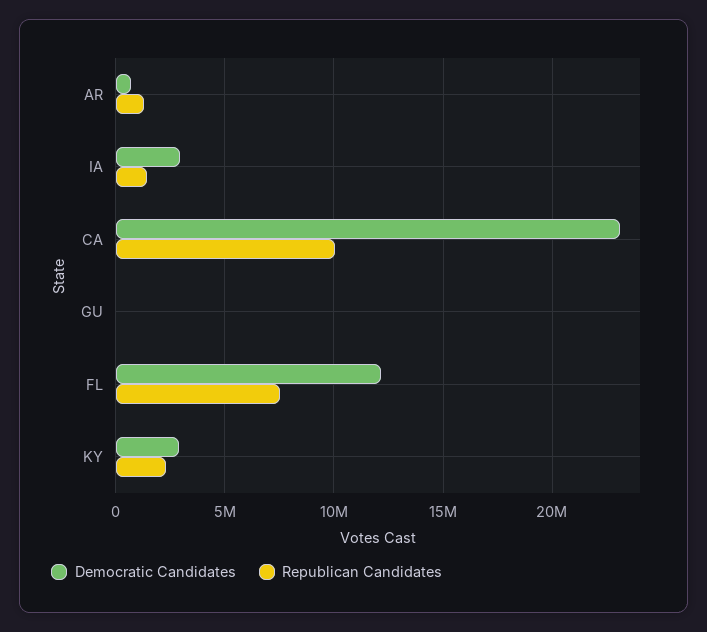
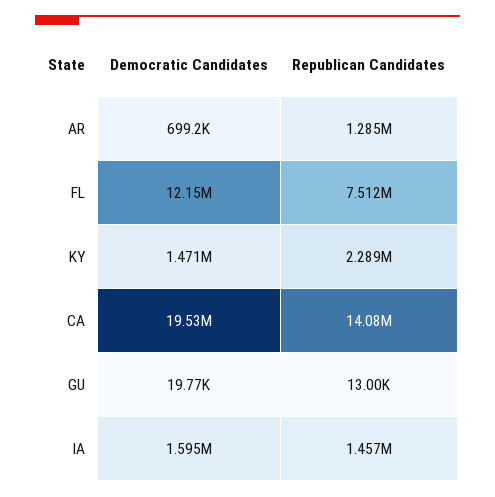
Democratic Candidates, IA: 3000000 -> 1595000
Democratic Candidates, CA: 23000000 -> 19530000
Republican Candidates, CA: 10000000 -> 14080000
Democratic Candidates, KY: 3000000 -> 1471000

